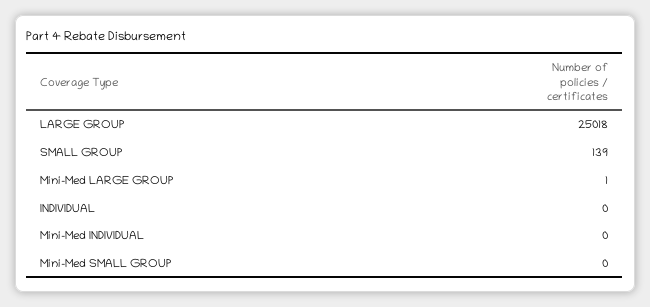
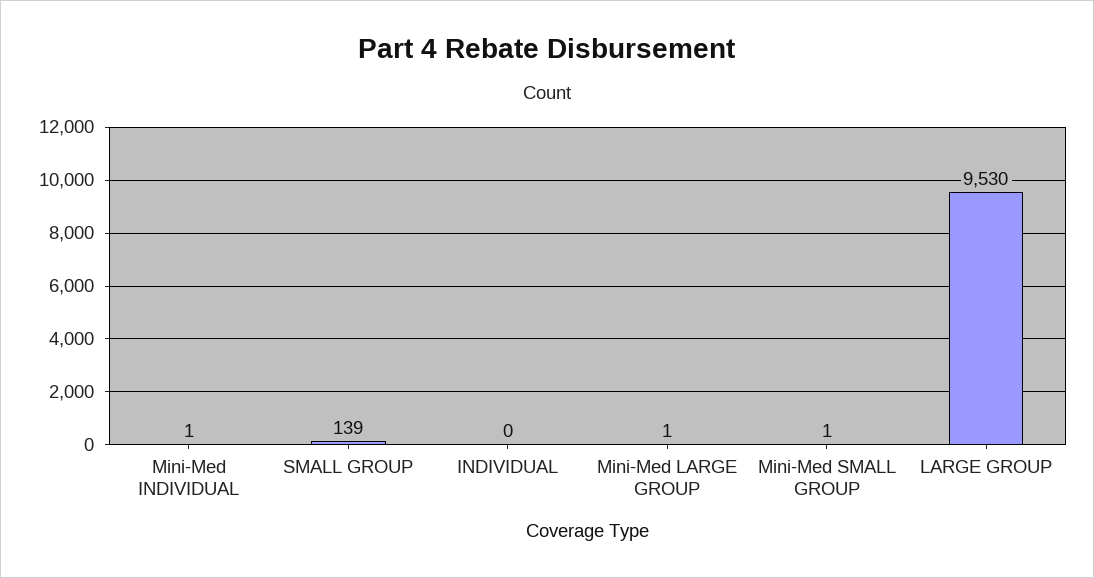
LARGE GROUP: 25018 -> 9530
Mini-Med INDIVIDUAL: 0 -> 1
Mini-Med SMALL GROUP: 0 -> 1

